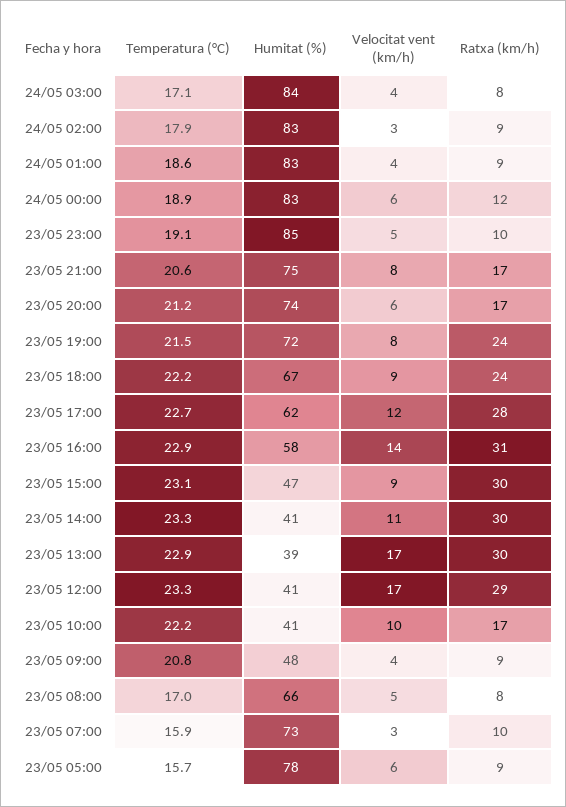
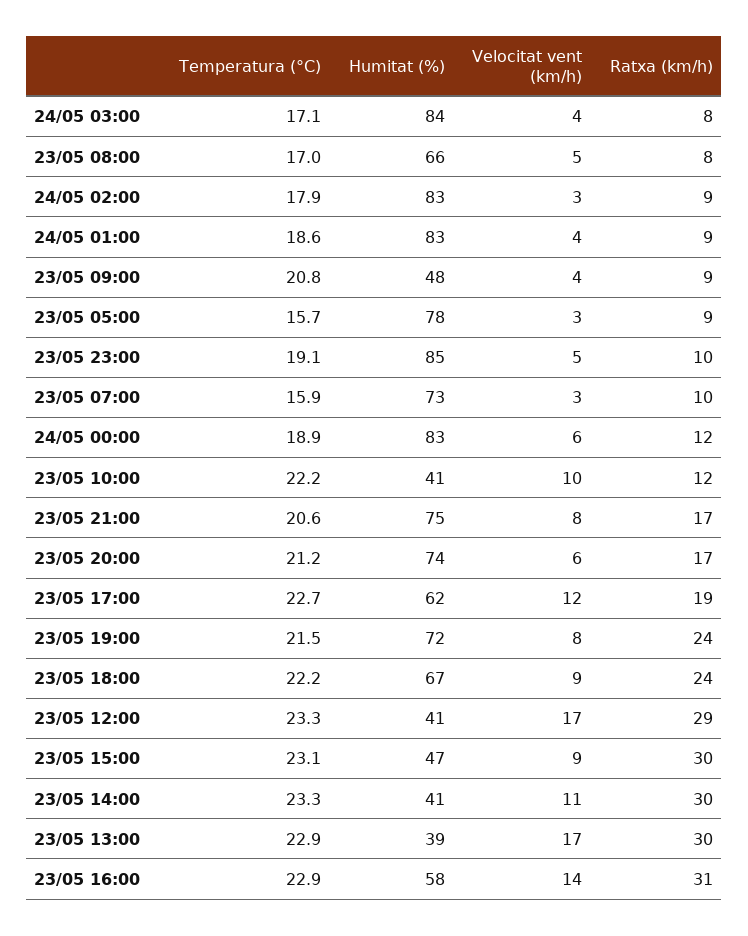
Ratxa (km/h), 23/05 17:00: 28 -> 19
Ratxa (km/h), 23/05 10:00: 17 -> 12
Velocitat vent (km/h), 23/05 05:00: 6 -> 3

